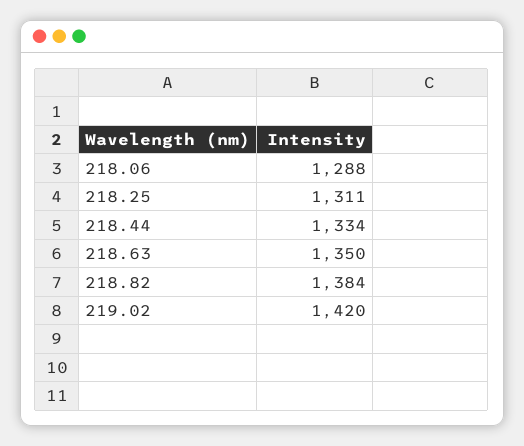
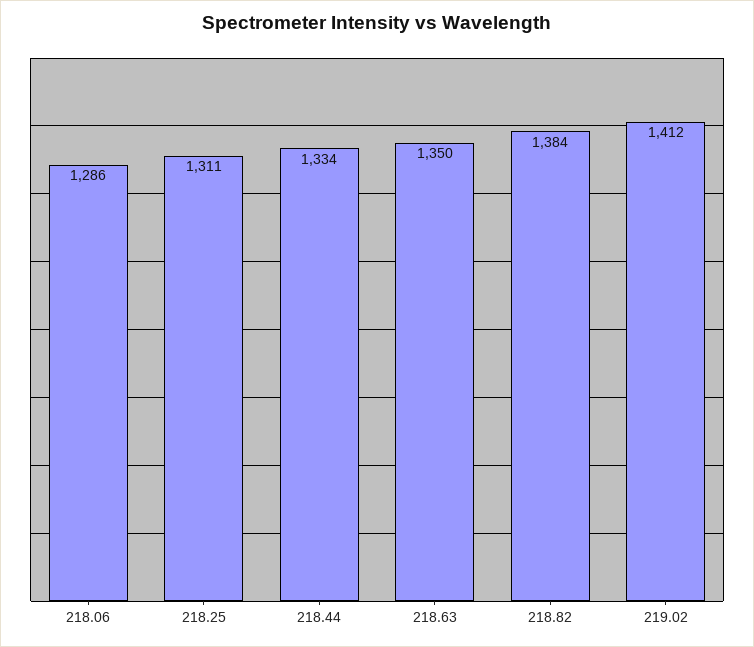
218.06: 1288 -> 1286
219.02: 1420 -> 1412

